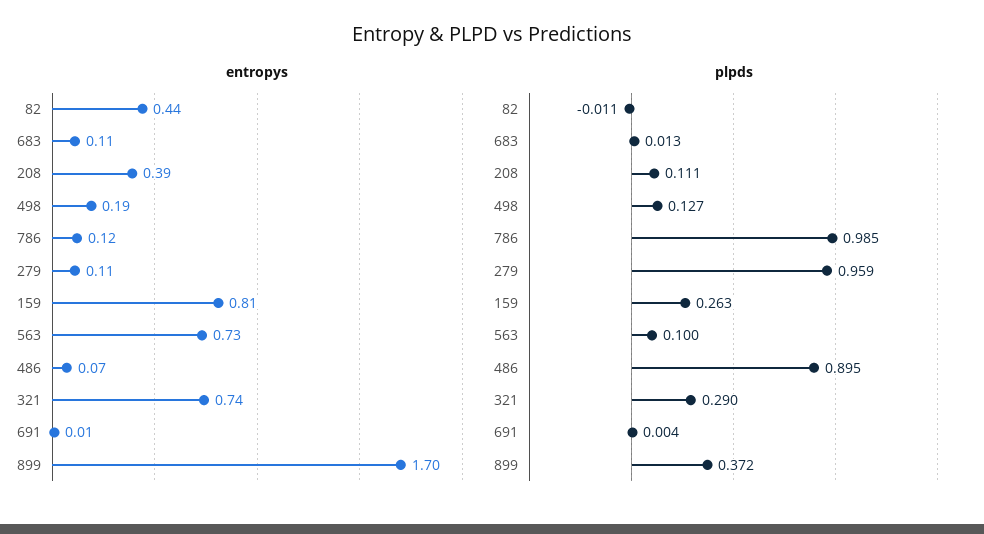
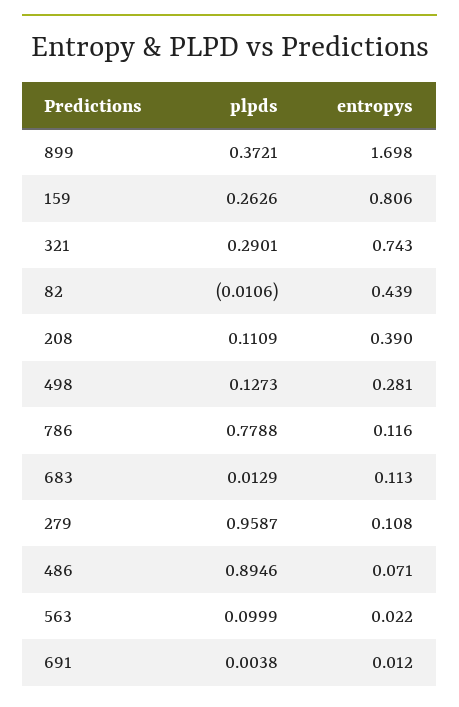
entropys, 498: 0.19 -> 0.281
entropys, 563: 0.73 -> 0.022
plpds, 786: 0.985 -> 0.7788

